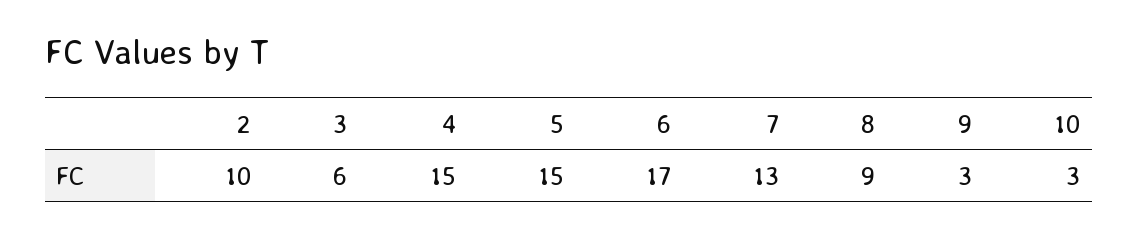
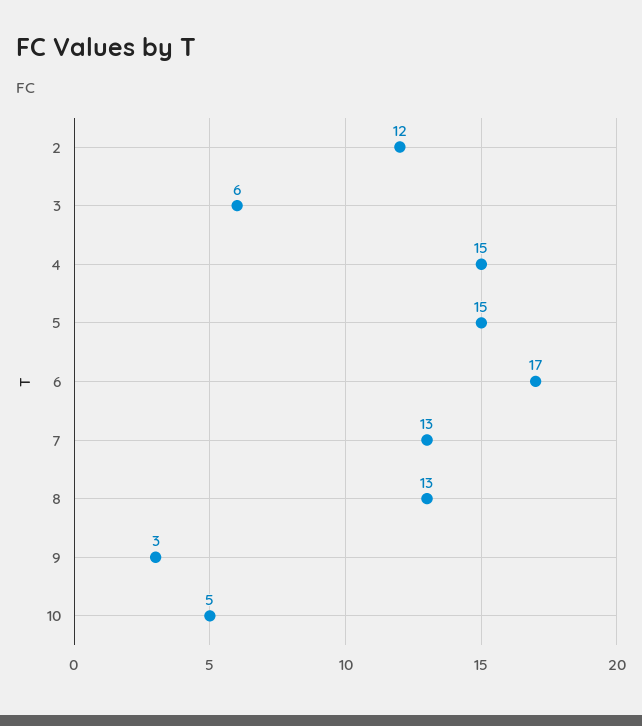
2: 10 -> 12
8: 9 -> 13
10: 3 -> 5

